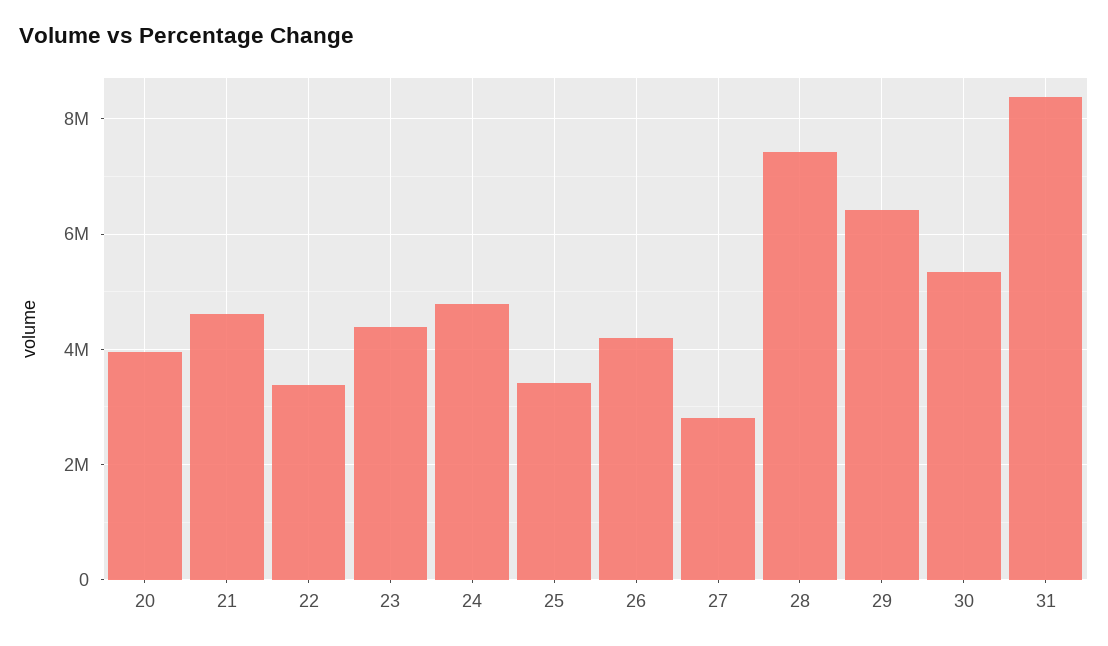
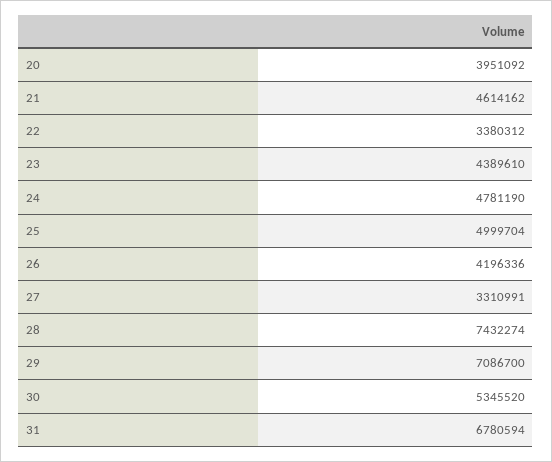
25: 3400000 -> 4999704
27: 2800000 -> 3310991
29: 6400000 -> 7086700
31: 8400000 -> 6780594

